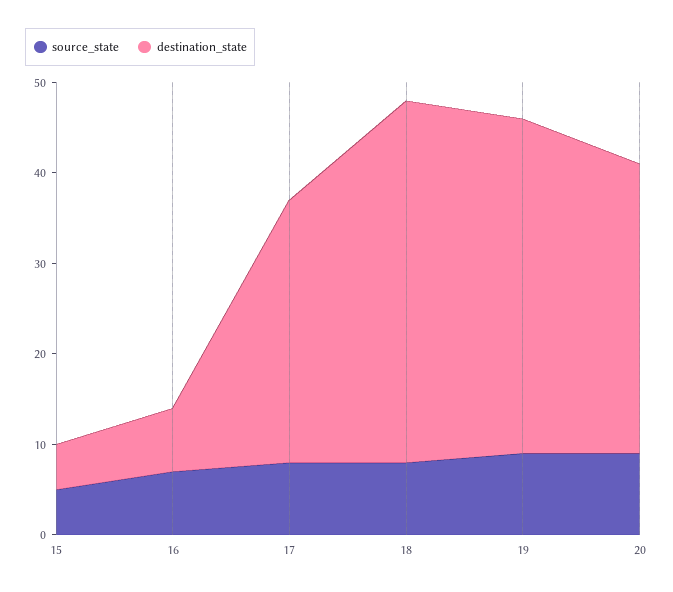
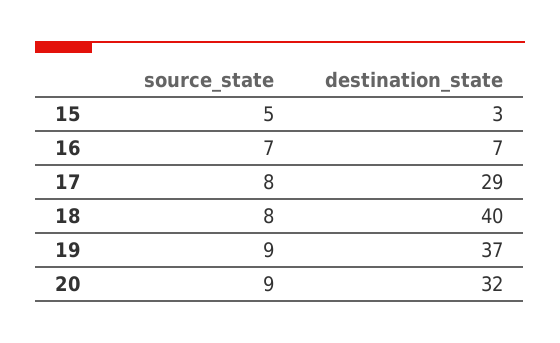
destination_state, 15: 5 -> 3

